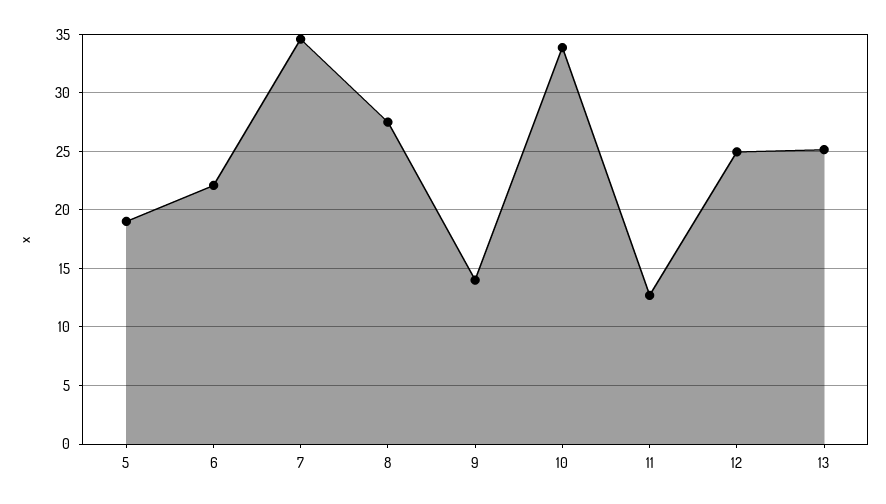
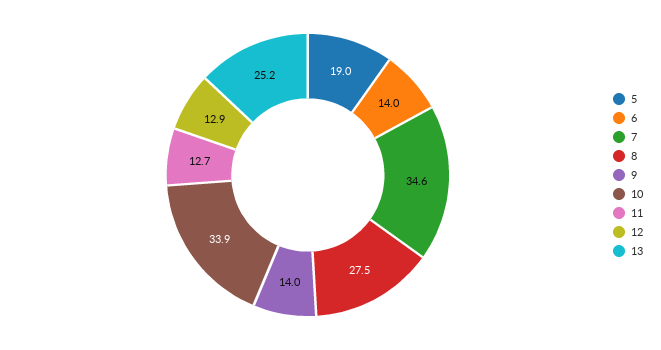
6: 22 -> 14
12: 25 -> 12.9

